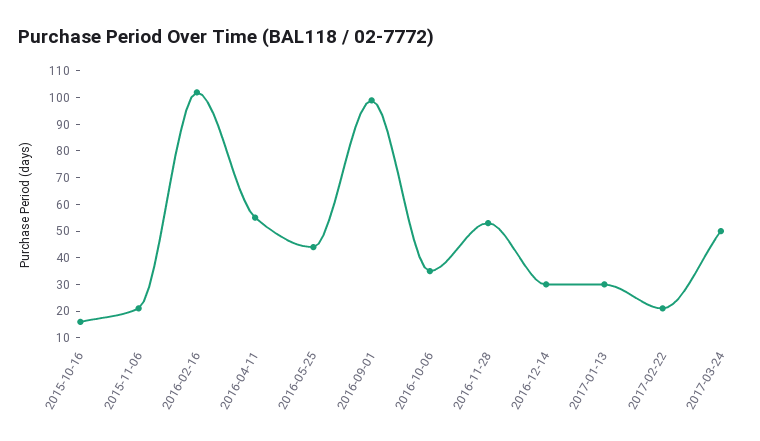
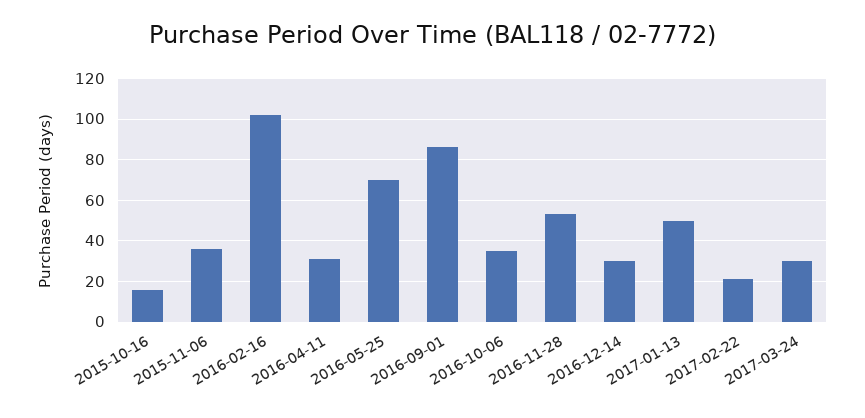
2015-11-06: 20 -> 35
2016-04-11: 55 -> 30
2016-05-25: 45 -> 70
2016-09-01: 100 -> 85
2017-01-13: 30 -> 50
2017-03-24: 50 -> 30

